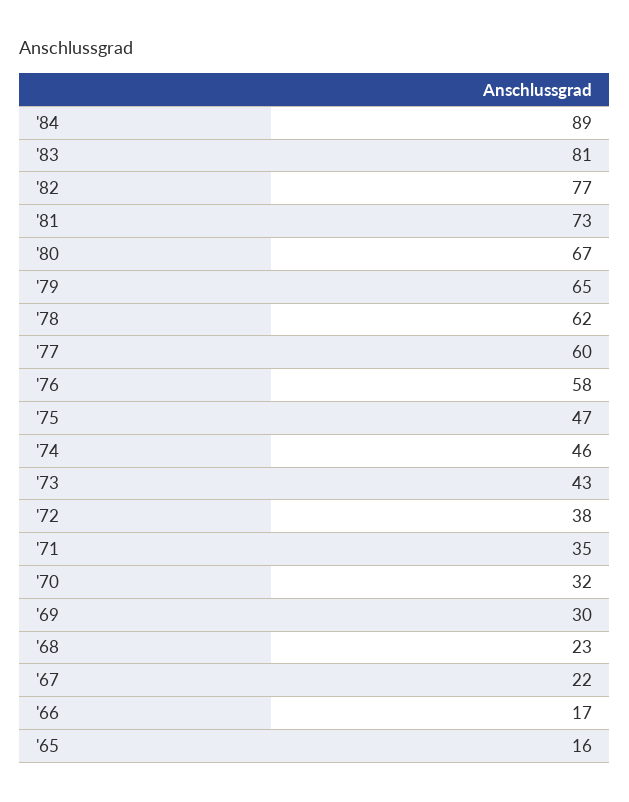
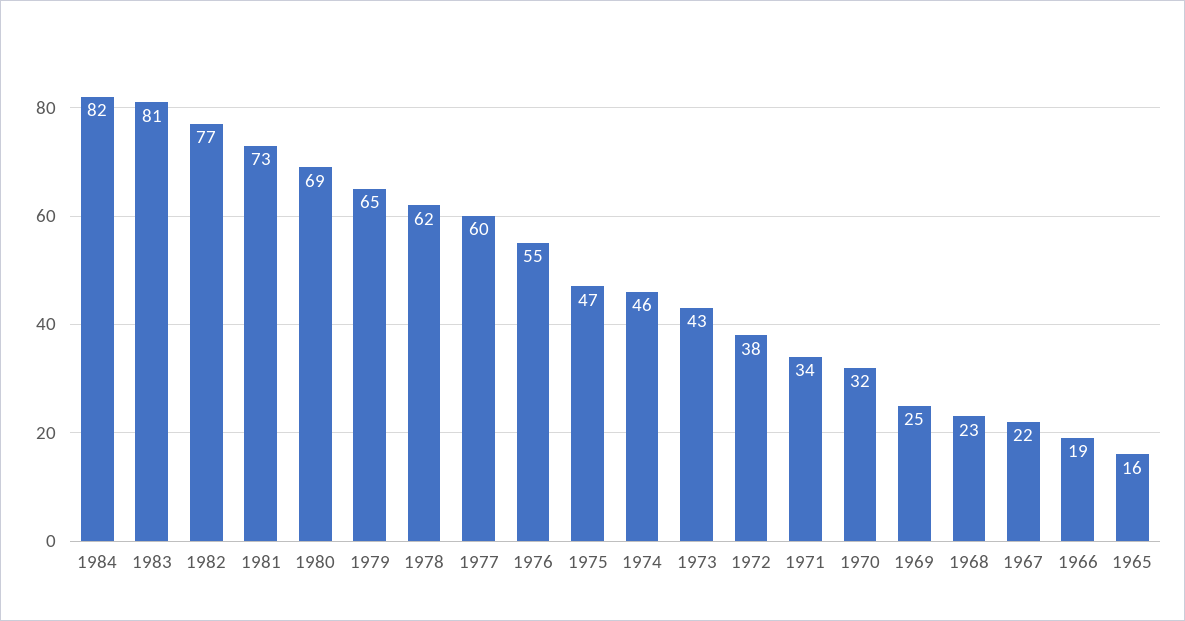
'84: 89 -> 82
'80: 67 -> 69
'76: 58 -> 55
'71: 35 -> 34
'69: 30 -> 25
'66: 17 -> 19

